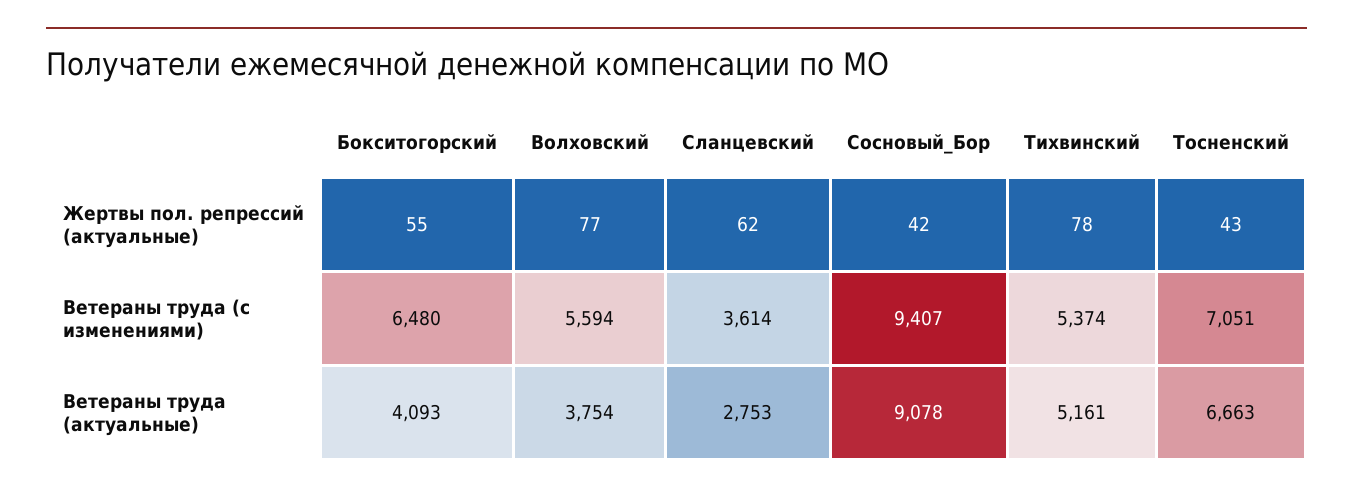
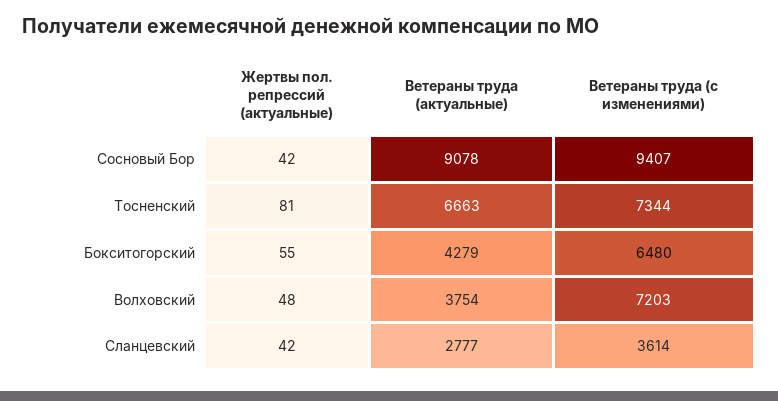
Волховский, Жертвы пол. репрессий (актуальные): 77 -> 48
Сланцевский, Жертвы пол. репрессий (актуальные): 62 -> 42
Тихвинский, Жертвы пол. репрессий (актуальные): 78 -> none
Тосненский, Жертвы пол. репрессий (актуальные): 43 -> 81
Волховский, Ветераны труда (с изменениями): 5594 -> 7203
Тихвинский, Ветераны труда (с изменениями): 5374 -> none
Тосненский, Ветераны труда (с изменениями): 7051 -> 7344
Бокситогорский, Ветераны труда (актуальные): 4093 -> 4279
Сланцевский, Ветераны труда (актуальные): 2753 -> 2777
Тихвинский, Ветераны труда (актуальные): 5161 -> none

